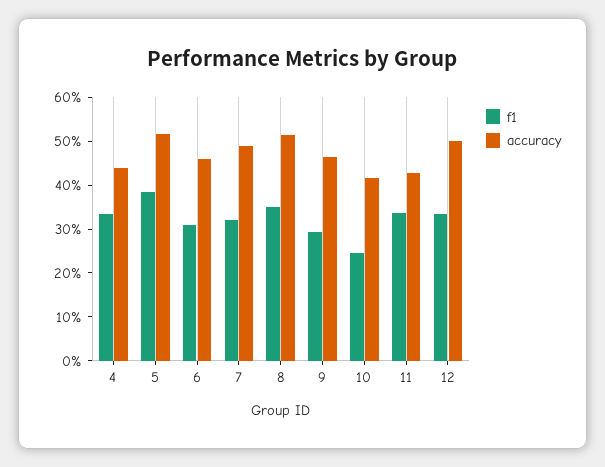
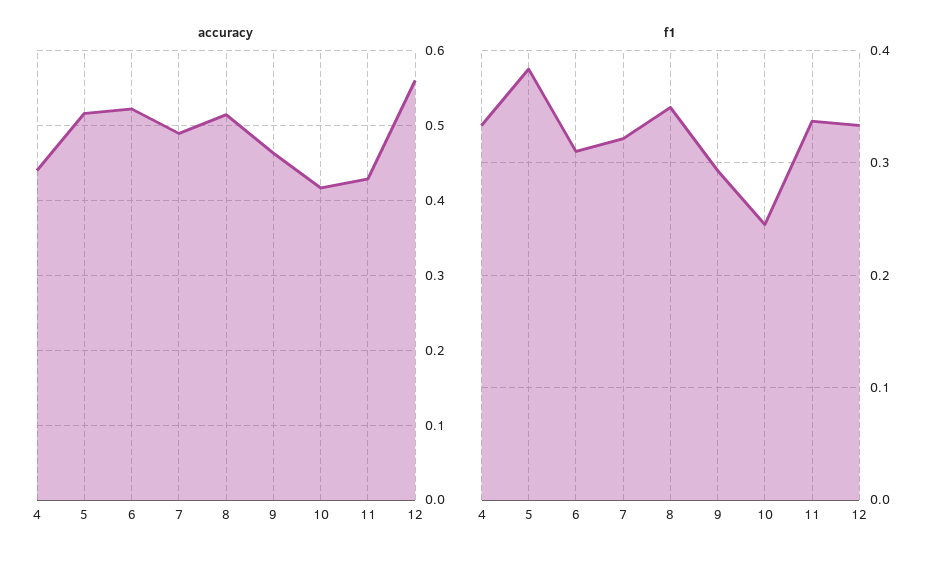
accuracy, 6: 0.46 -> 0.52
accuracy, 12: 0.5 -> 0.56

